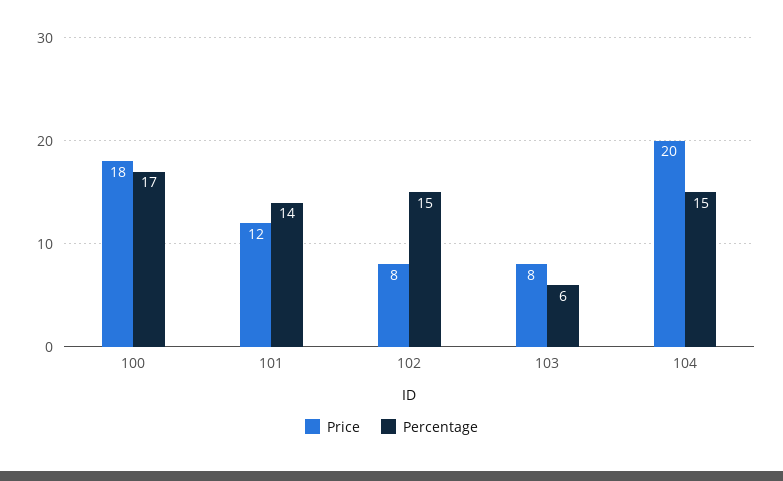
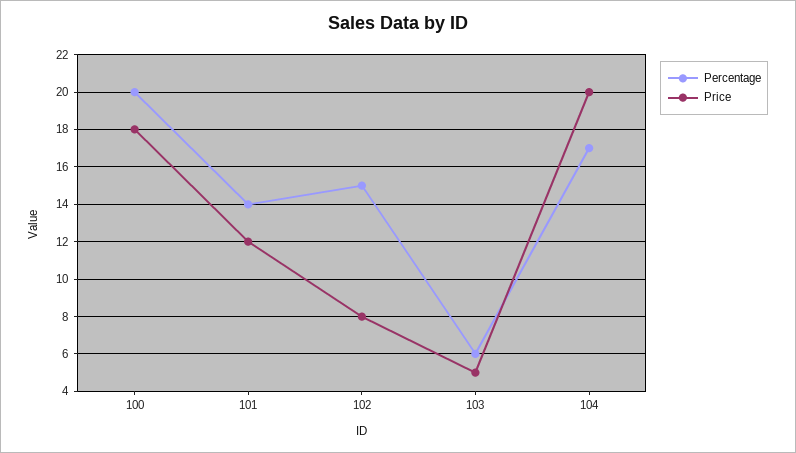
Percentage, 100: 17 -> 20
Price, 103: 8 -> 5
Percentage, 104: 15 -> 17

